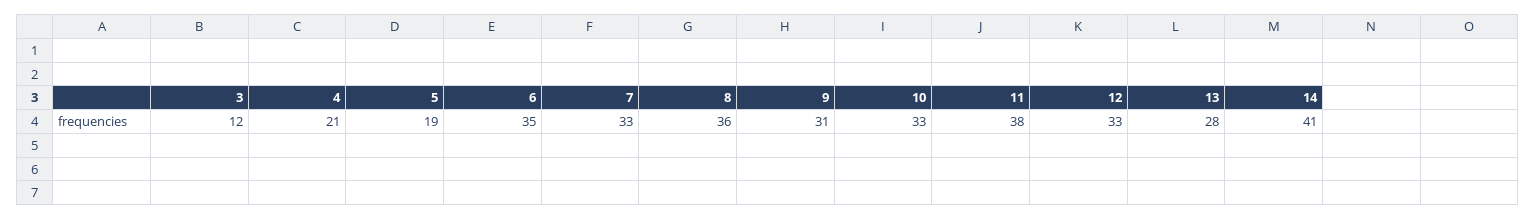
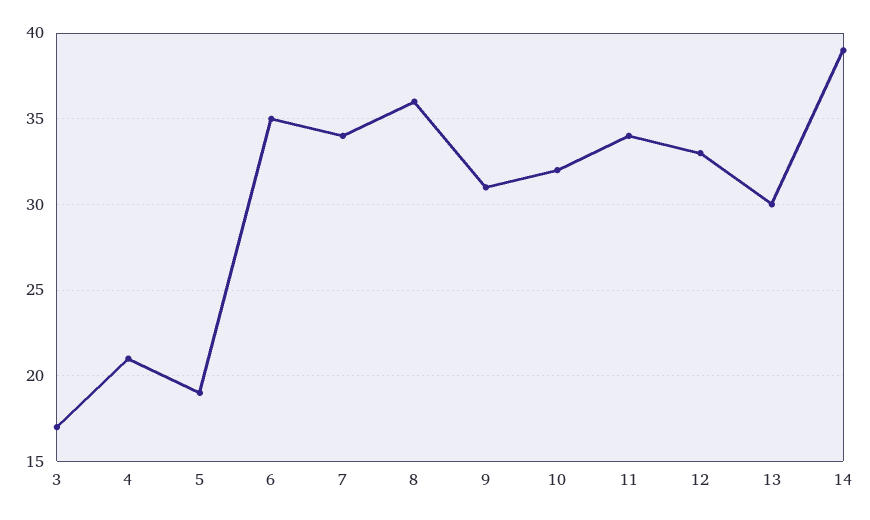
3: 12 -> 17
7: 33 -> 34
10: 33 -> 32
11: 38 -> 34
13: 28 -> 30
14: 41 -> 39

